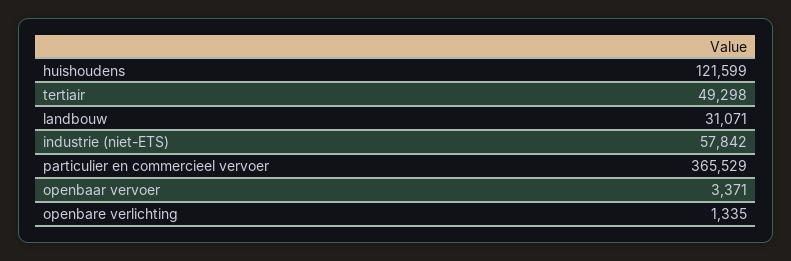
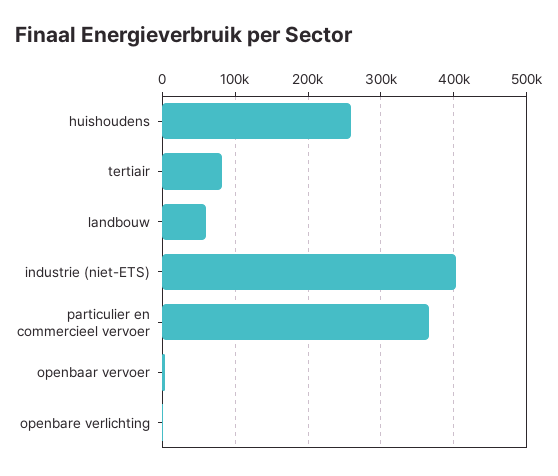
huishoudens: 121599 -> 260000
tertiair: 49298 -> 80000
landbouw: 31071 -> 60000
industrie (niet-ETS): 57842 -> 400000

